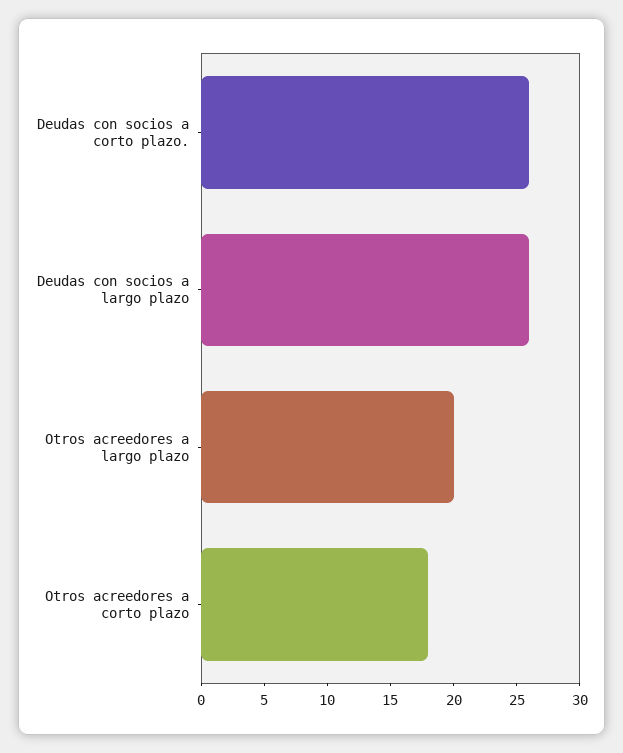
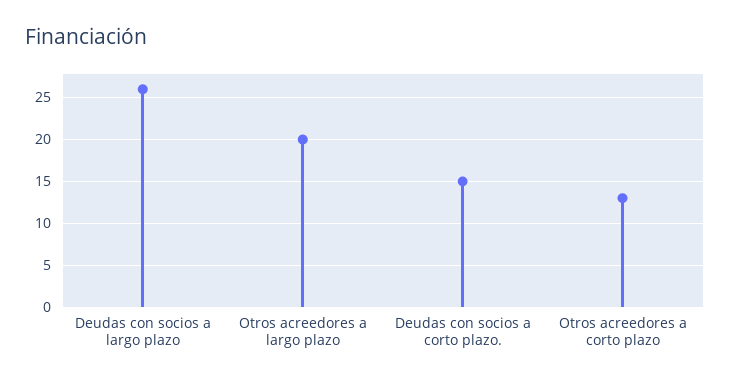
Deudas con socios a corto plazo.: 26 -> 15
Otros acreedores a corto plazo: 18 -> 13

